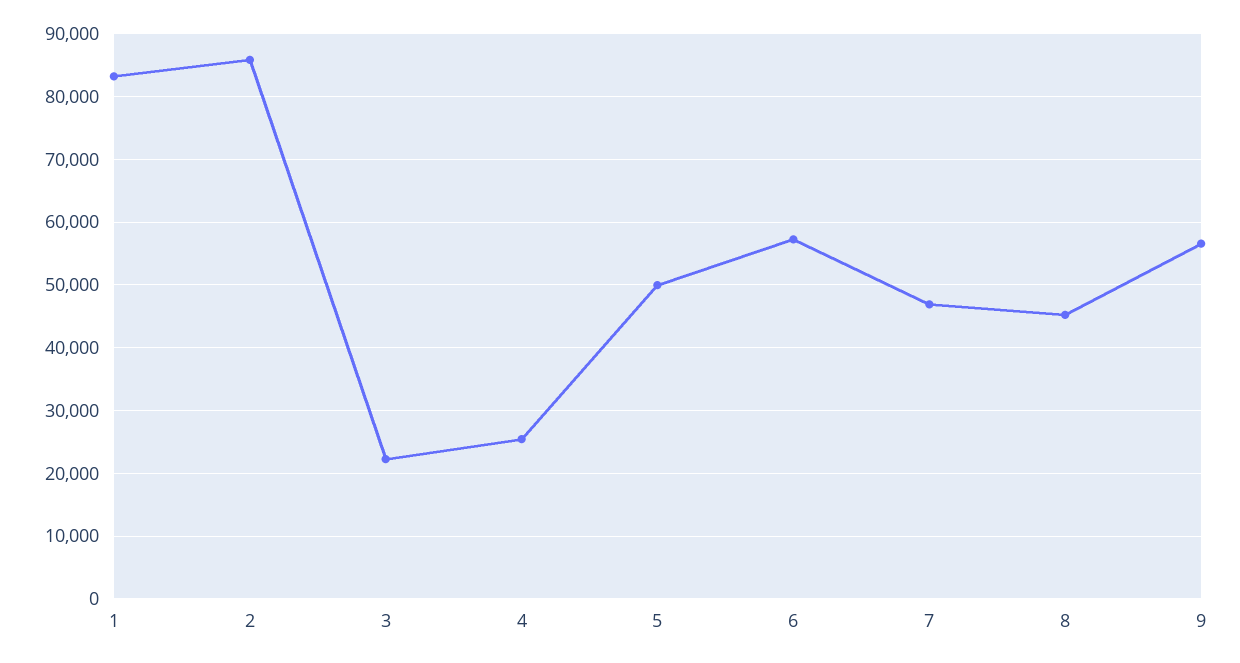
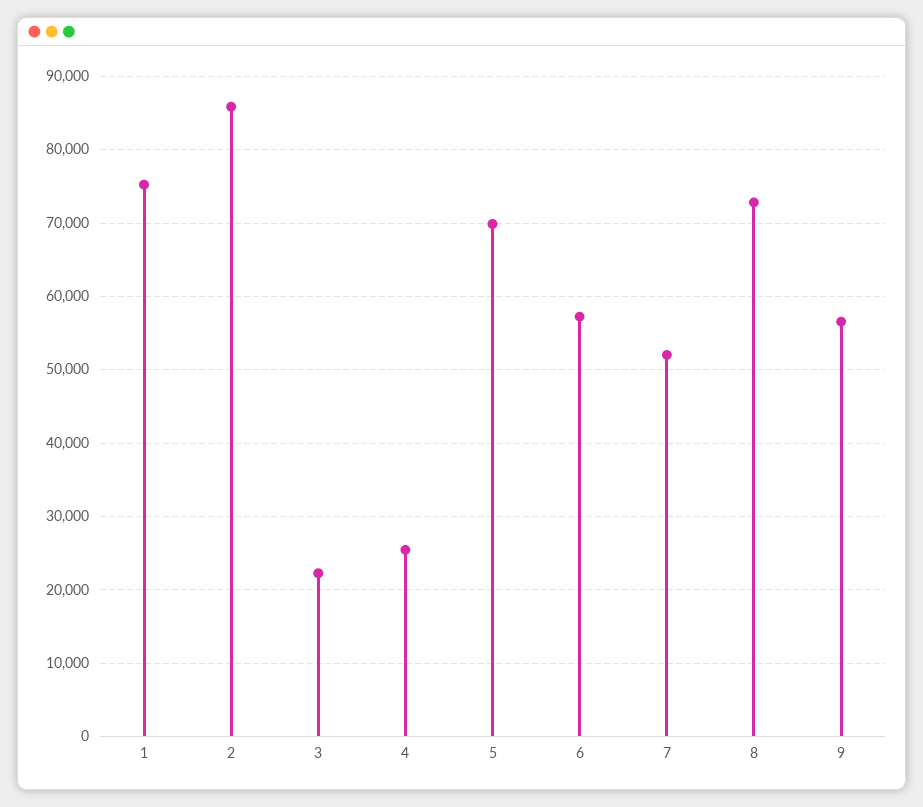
1: 83000 -> 75000
5: 50000 -> 70000
7: 47000 -> 52000
8: 45000 -> 73000

